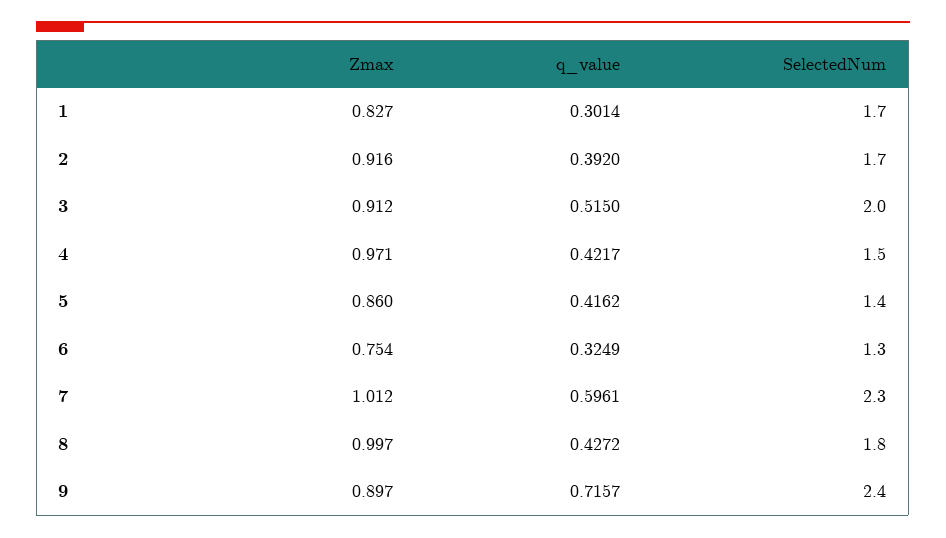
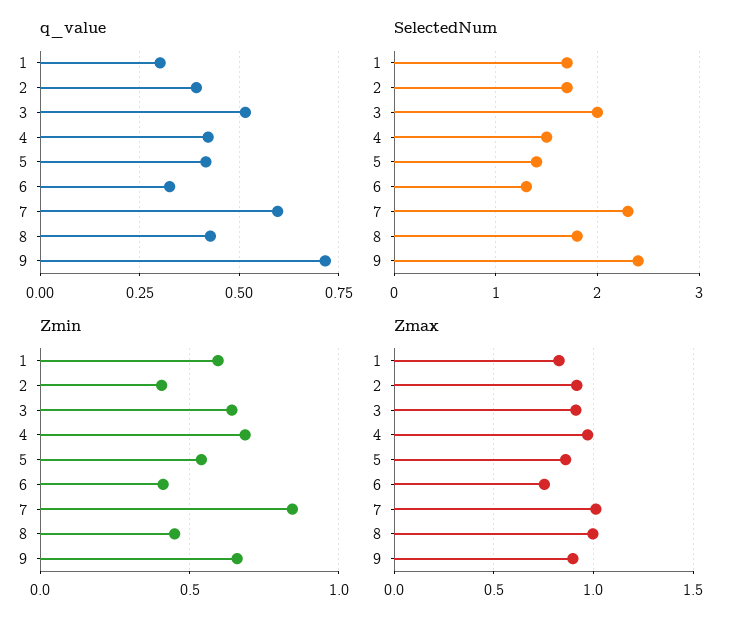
Zmin, 1: none -> 0.6
Zmin, 2: none -> 0.4
Zmin, 3: none -> 0.65
Zmin, 4: none -> 0.7
Zmin, 5: none -> 0.55
Zmin, 6: none -> 0.4
Zmin, 7: none -> 0.85
Zmin, 8: none -> 0.45
Zmin, 9: none -> 0.65

